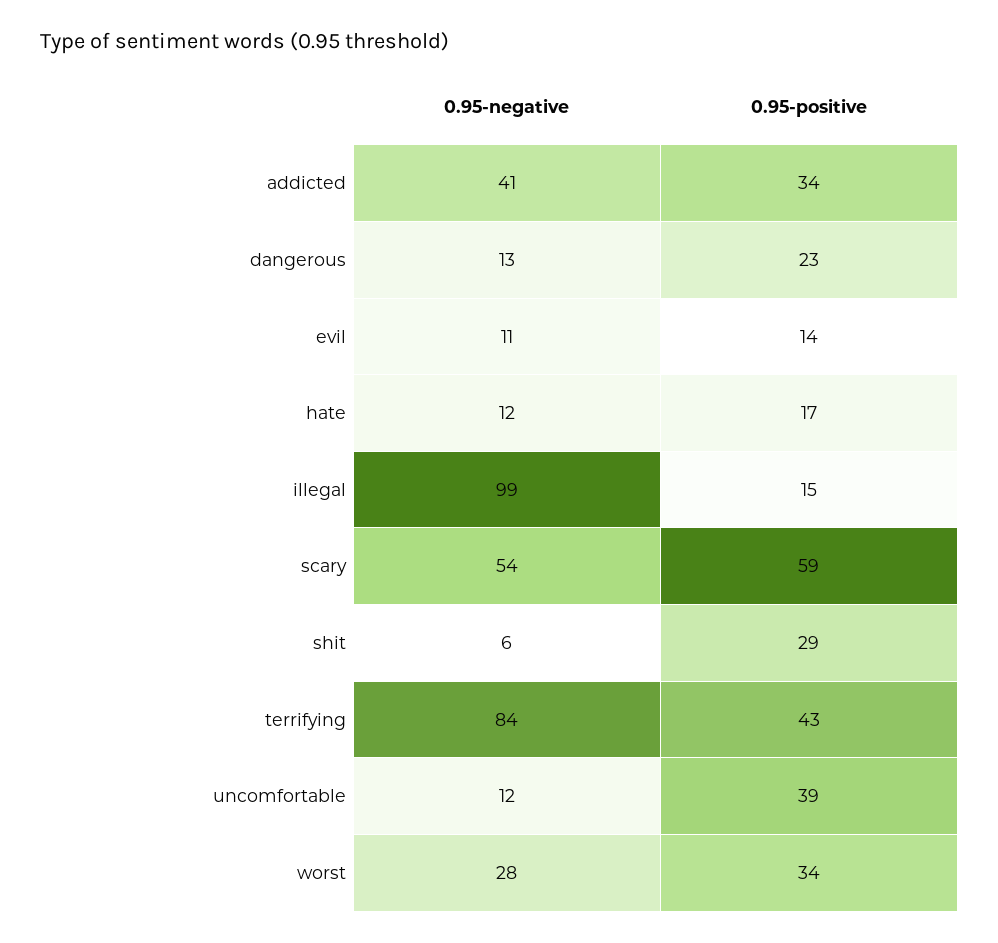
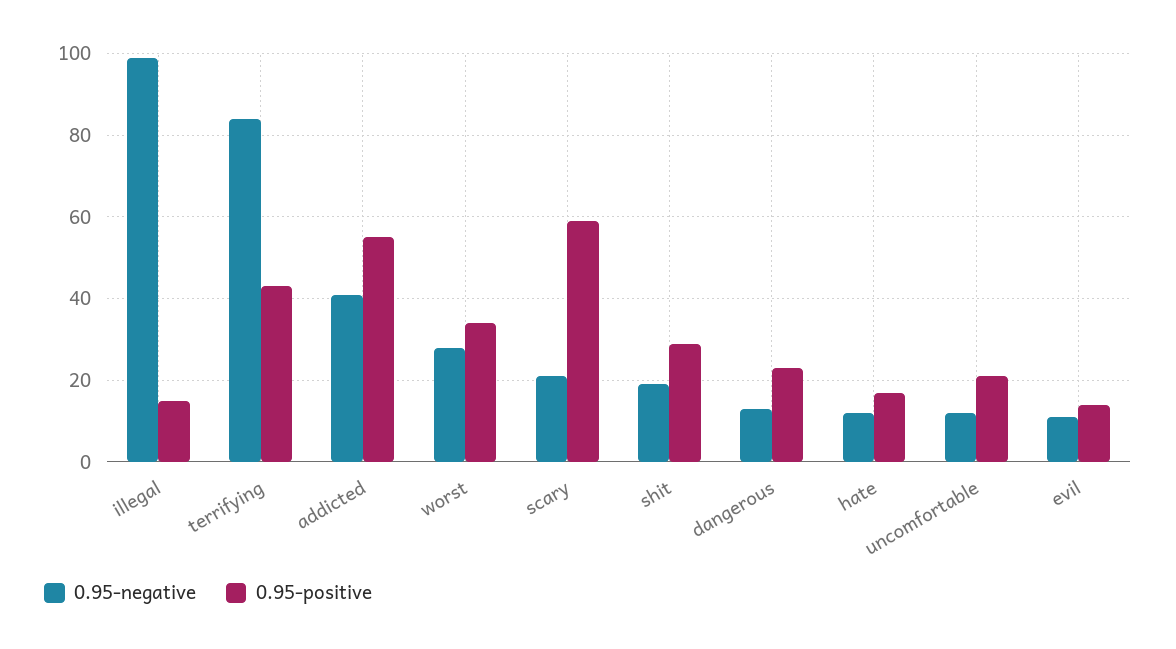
0.95-positive, addicted: 34 -> 55
0.95-negative, scary: 54 -> 20
0.95-negative, shit: 6 -> 20
0.95-positive, uncomfortable: 39 -> 20

